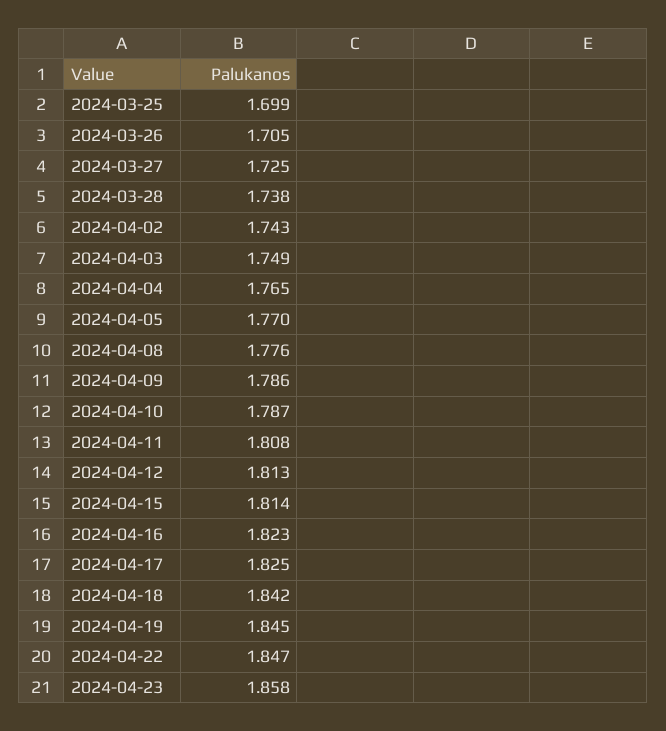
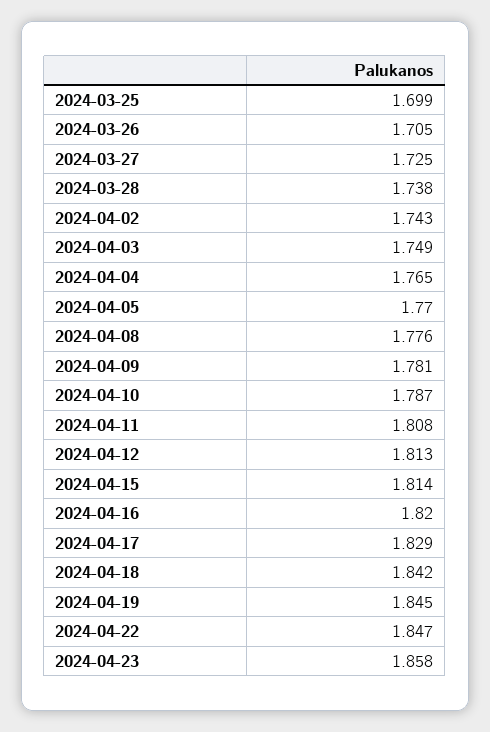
2024-04-09: 1.786 -> 1.781
2024-04-16: 1.823 -> 1.82
2024-04-17: 1.825 -> 1.829

